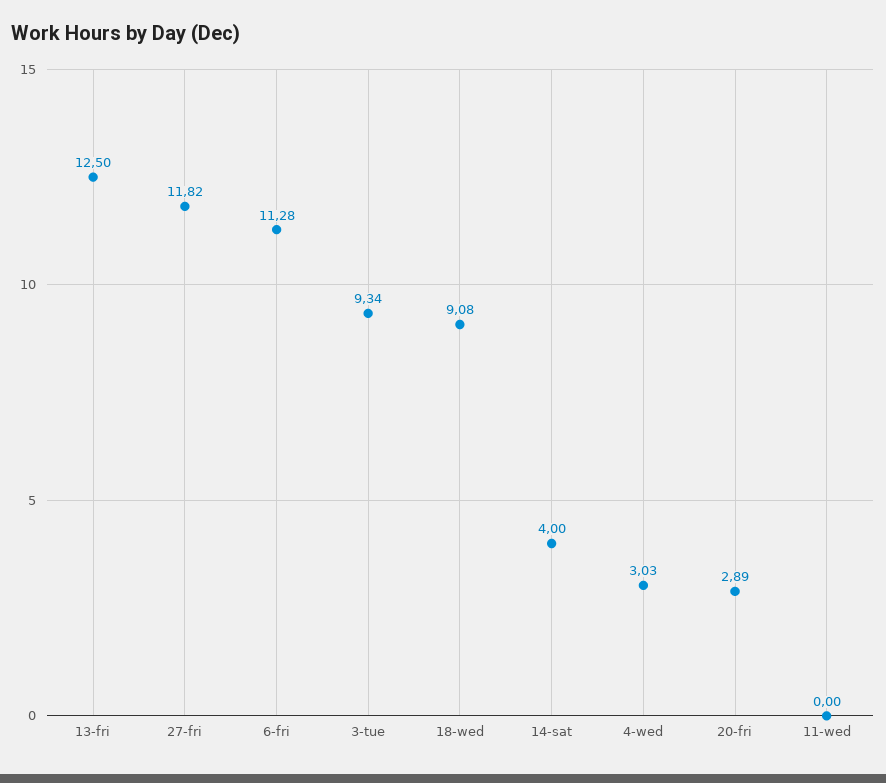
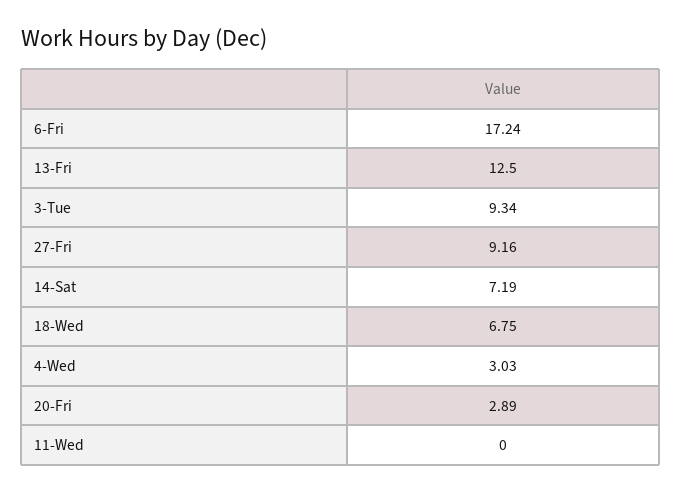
27-fri: 11.82 -> 9.16
6-fri: 11.28 -> 17.24
18-wed: 9.08 -> 6.75
14-sat: 4 -> 7.19

